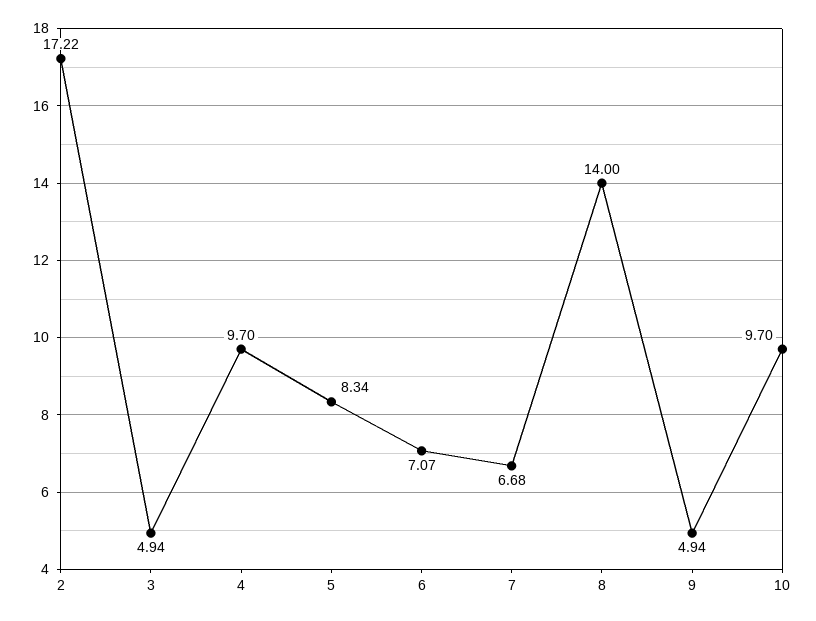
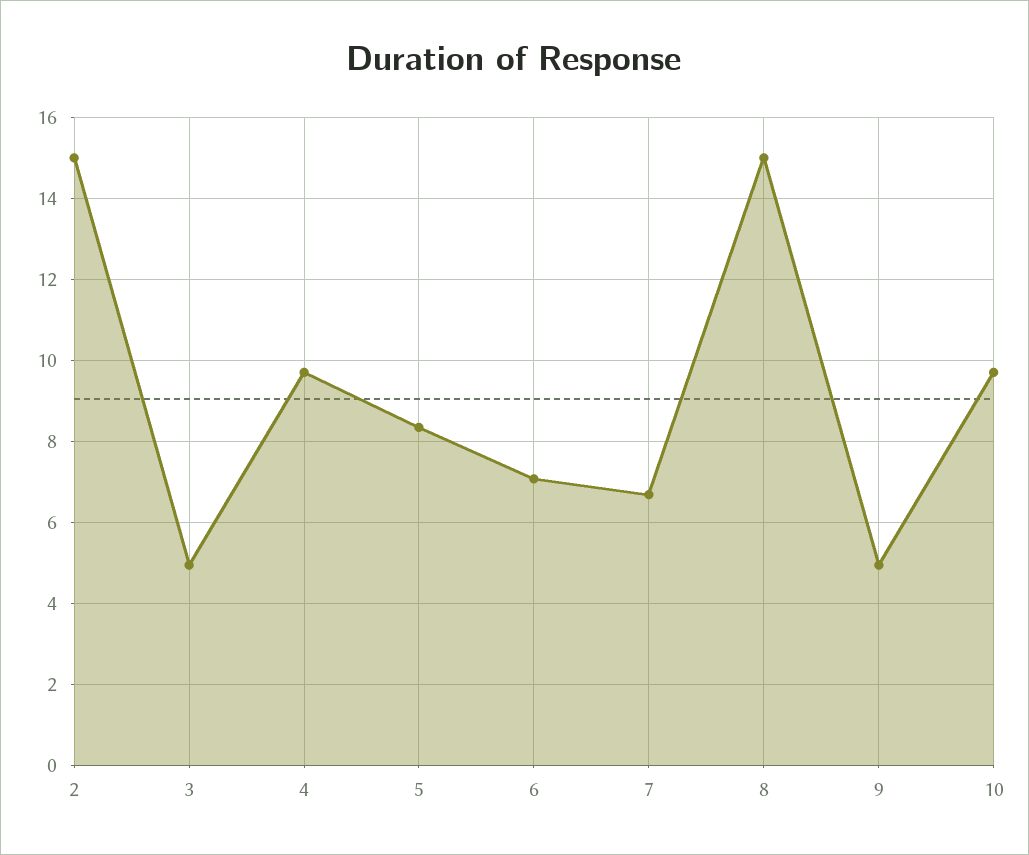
2: 17.22 -> 15
8: 14 -> 15

